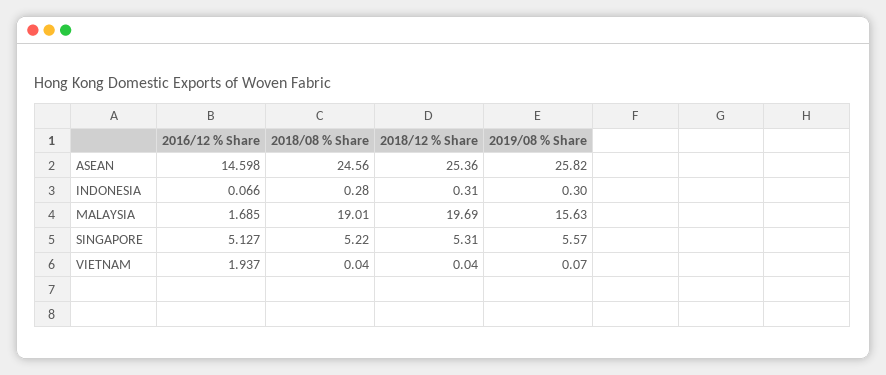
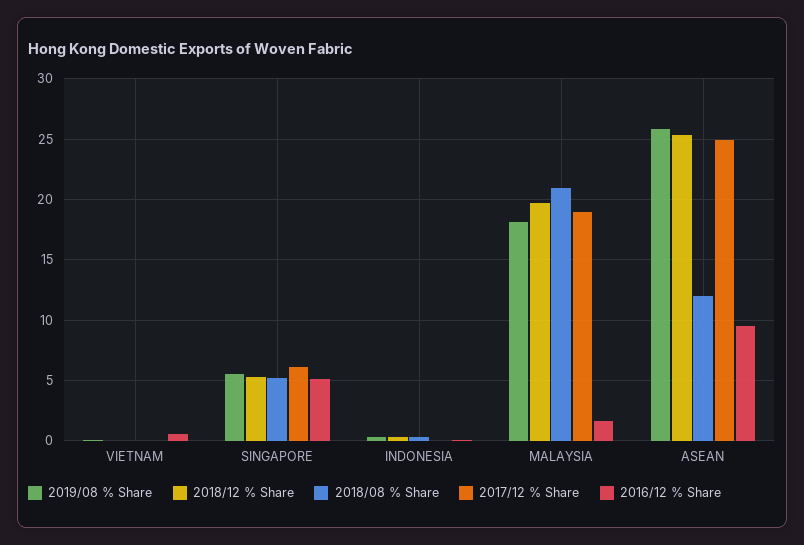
2016/12 % Share, ASEAN: 14.598 -> 9.5
2018/08 % Share, ASEAN: 24.56 -> 12
2018/08 % Share, MALAYSIA: 19.01 -> 21
2019/08 % Share, MALAYSIA: 15.63 -> 18
2016/12 % Share, VIETNAM: 1.937 -> 0.5
2017/12 % Share, VIETNAM: none -> 0
2017/12 % Share, SINGAPORE: none -> 6
2017/12 % Share, INDONESIA: none -> 0
2017/12 % Share, MALAYSIA: none -> 19
2017/12 % Share, ASEAN: none -> 25

